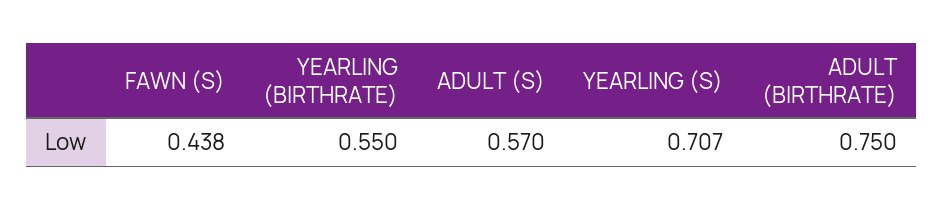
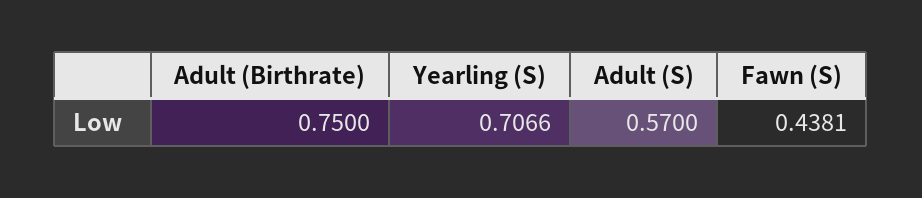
YEARLING (BIRTHRATE): 0.55 -> none

